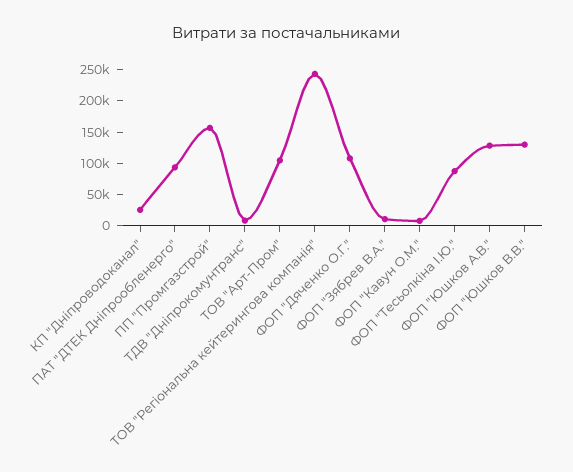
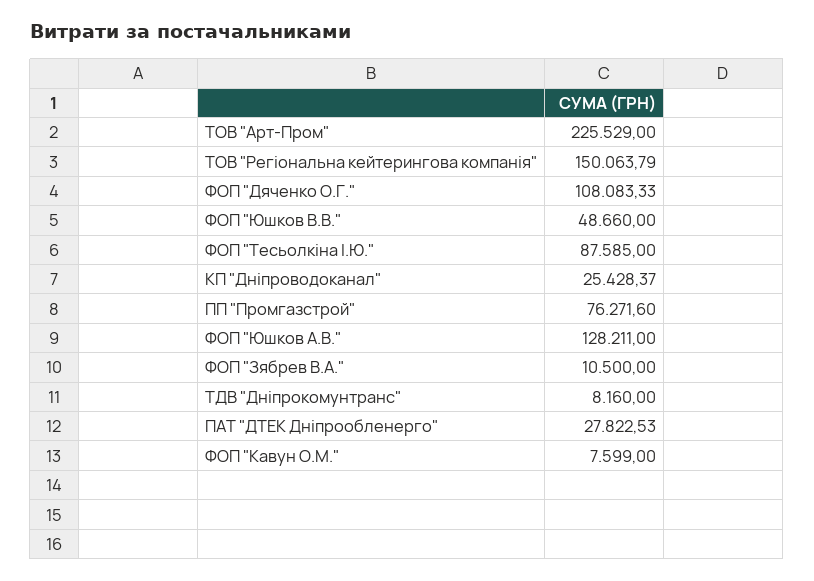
ПАТ "ДТЕК Дніпрообленерго": 100000 -> 27822.53
ПП "Промгазстрой": 150000 -> 76271.6
ТОВ "Арт-Пром": 100000 -> 225529
ТОВ "Регіональна кейтерингова компанія": 250000 -> 150063.79
ФОП "Юшков В.В.": 125000 -> 48660

